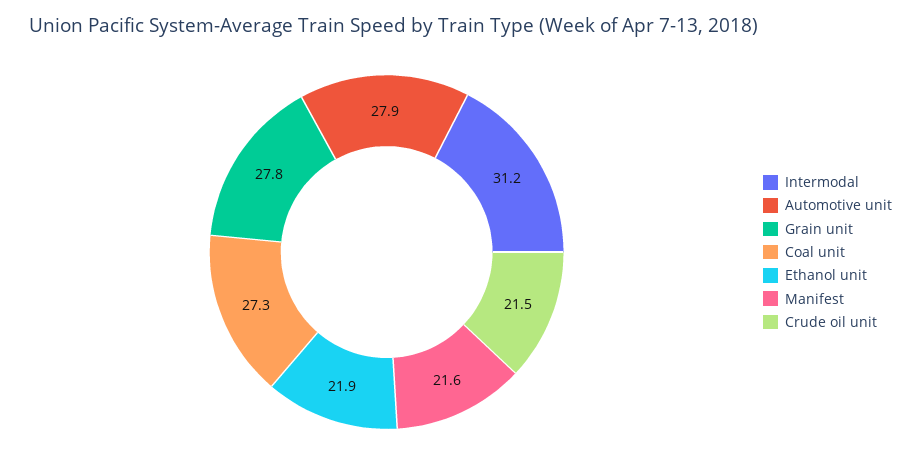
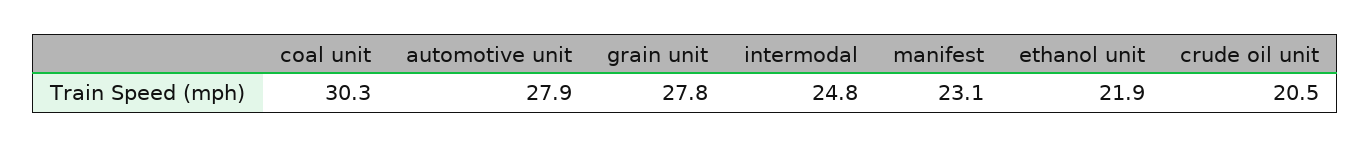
Intermodal: 31.2 -> 24.8
Coal unit: 27.3 -> 30.3
Manifest: 21.6 -> 23.1
Crude oil unit: 21.5 -> 20.5

